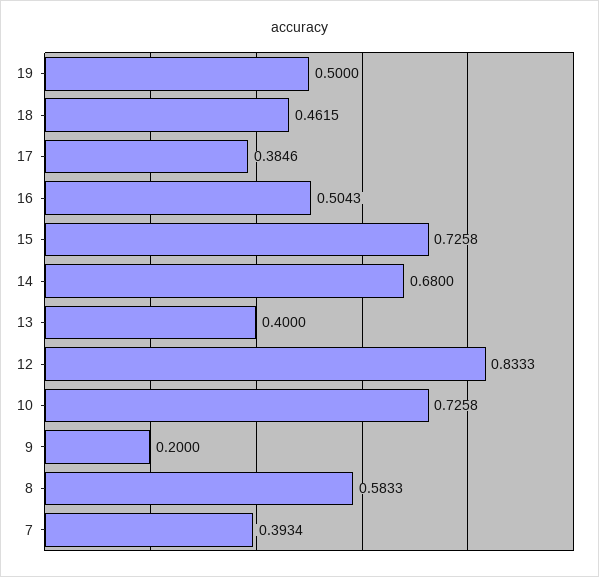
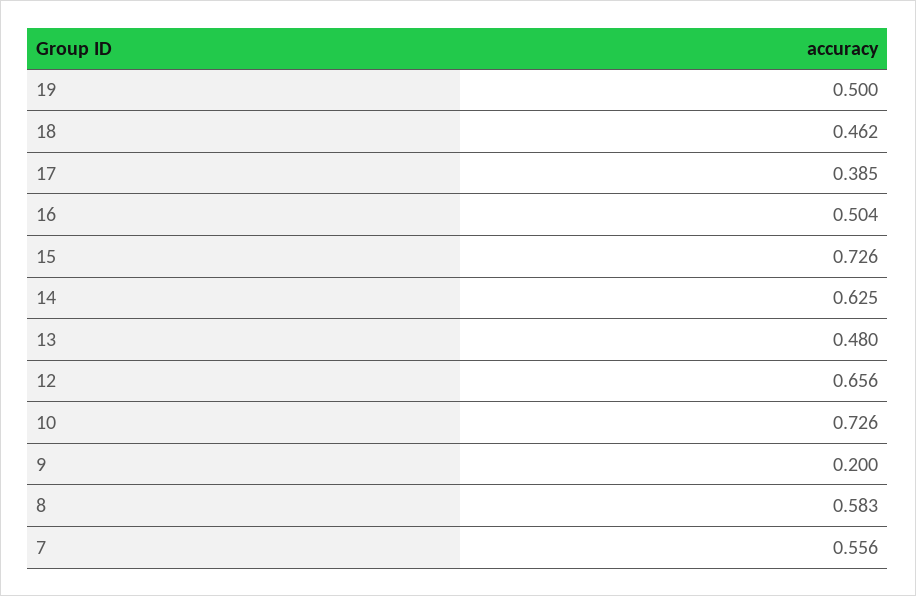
14: 0.68 -> 0.625
13: 0.4 -> 0.48
12: 0.8333 -> 0.656
7: 0.3934 -> 0.556

